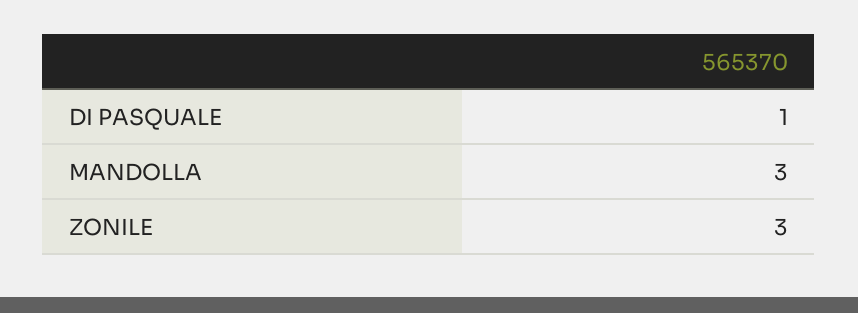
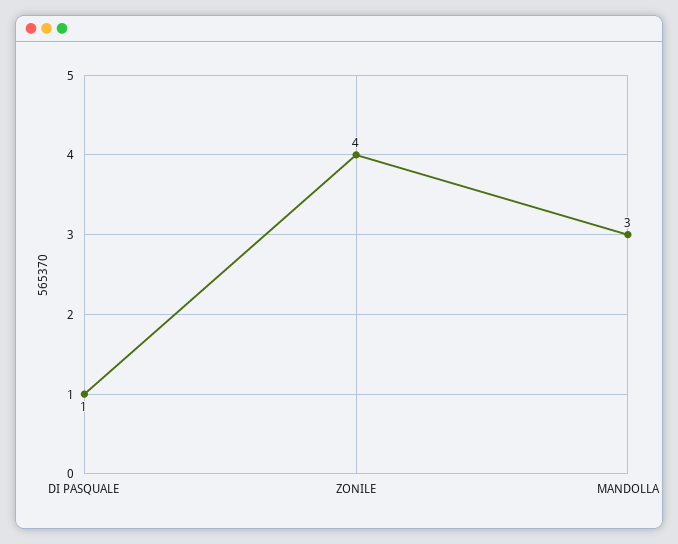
ZONILE: 3 -> 4

